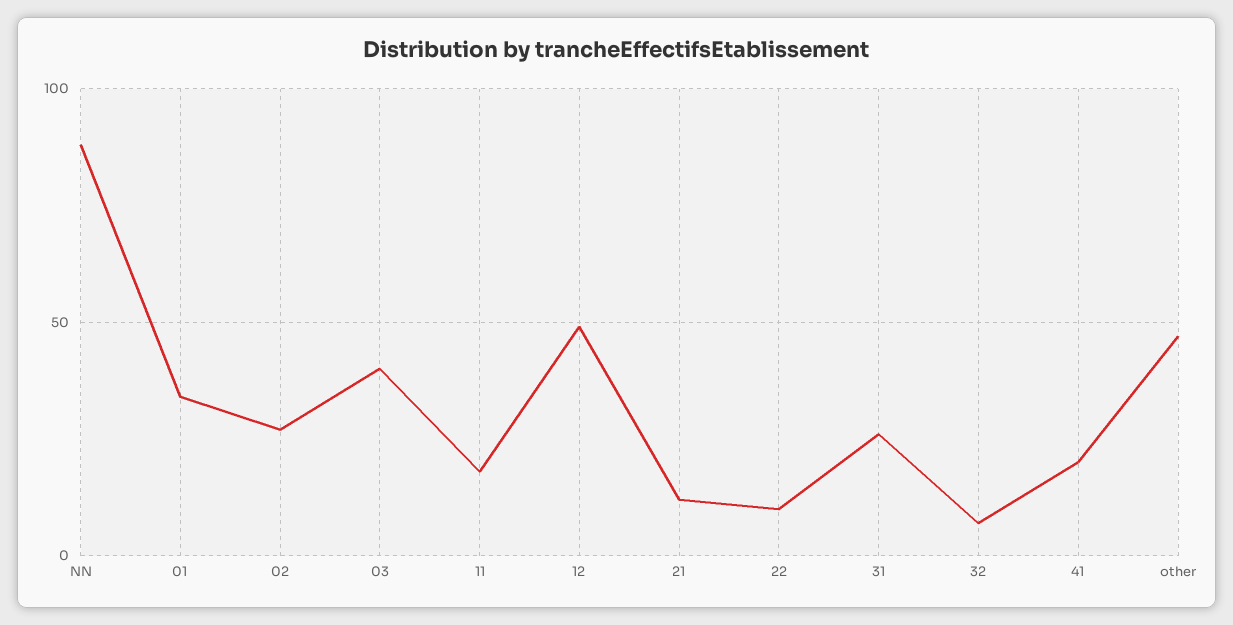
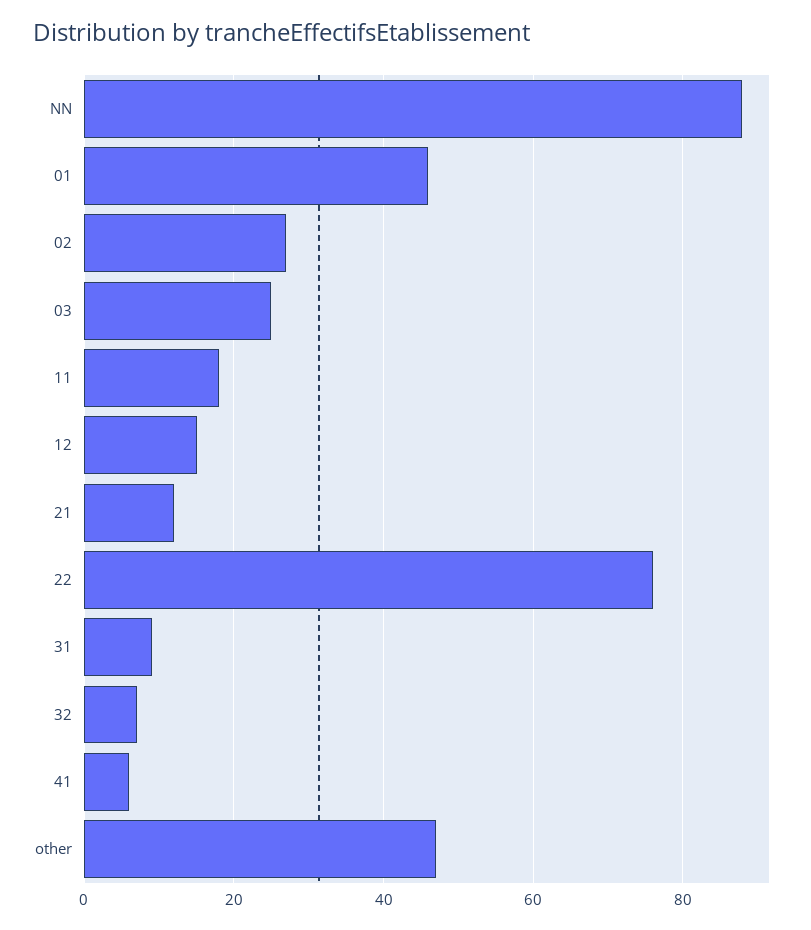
01: 35 -> 45
03: 40 -> 25
12: 50 -> 15
22: 10 -> 75
31: 25 -> 10
41: 20 -> 5

